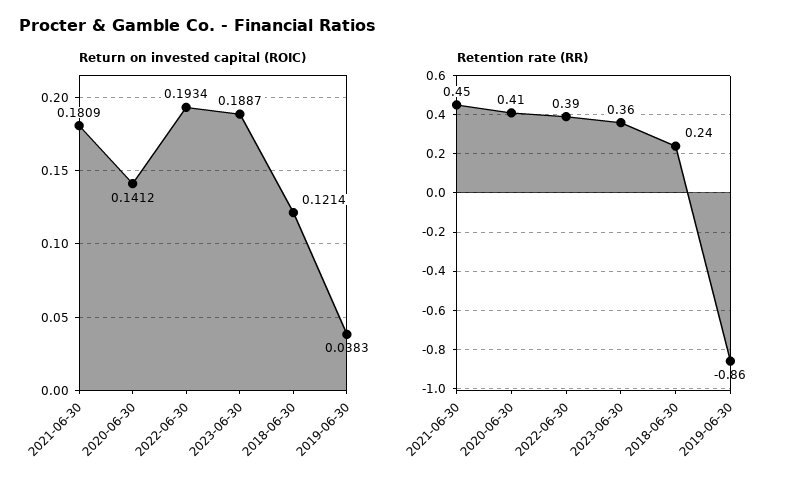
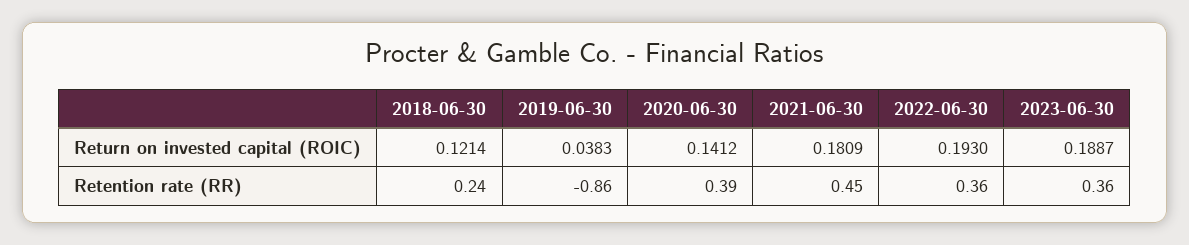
Return on invested capital (ROIC), 2022-06-30: 0.1934 -> 0.193
Retention rate (RR), 2020-06-30: 0.41 -> 0.39
Retention rate (RR), 2022-06-30: 0.39 -> 0.36

